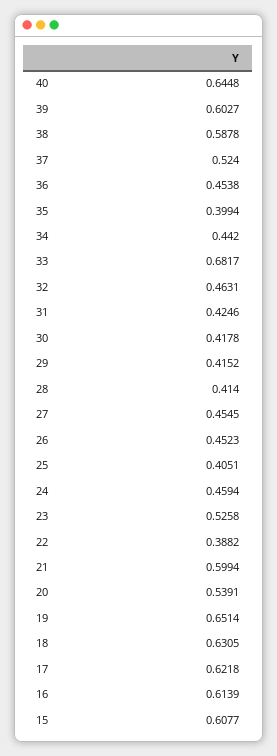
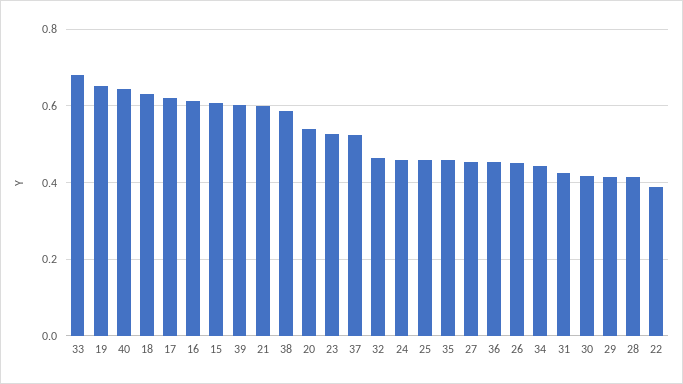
35: 0.3994 -> 0.46
25: 0.4051 -> 0.46

